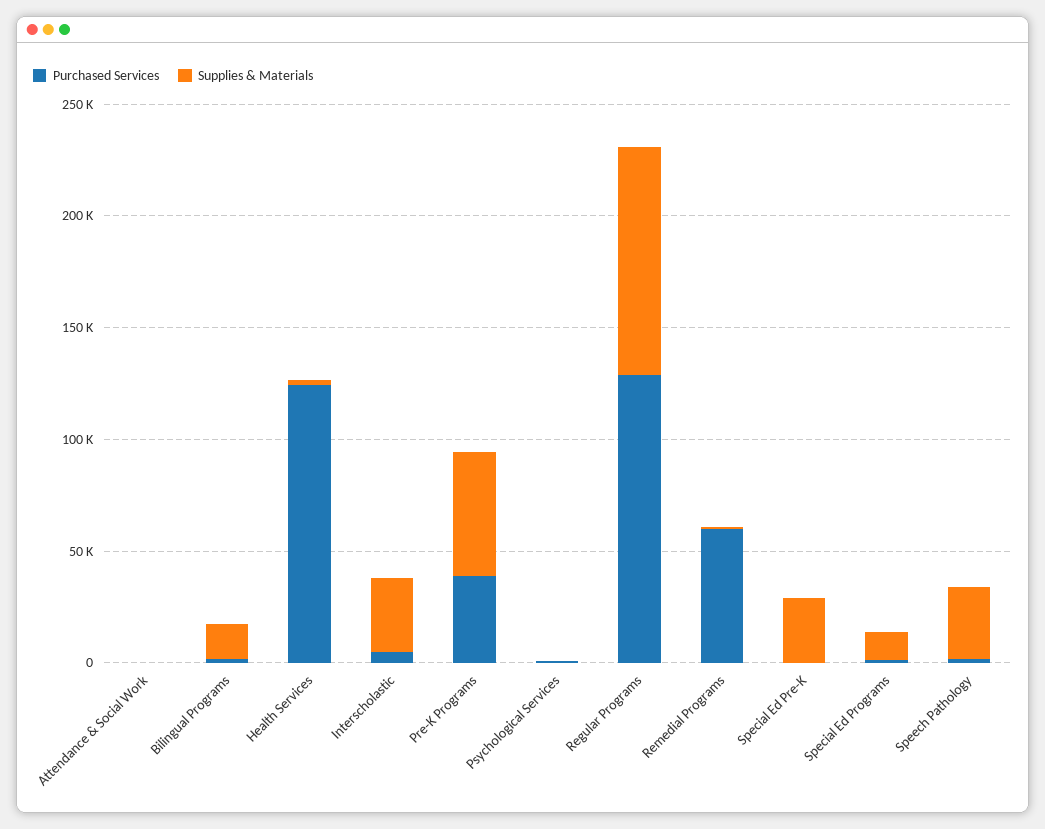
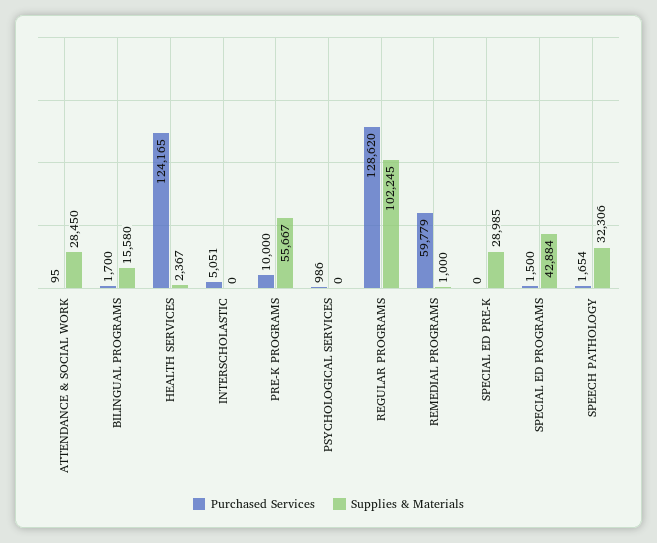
Supplies & Materials, Attendance & Social Work: 0 -> 28450
Supplies & Materials, Interscholastic: 30000 -> 0
Purchased Services, Pre-K Programs: 40000 -> 10000
Supplies & Materials, Special Ed Programs: 10000 -> 42884

